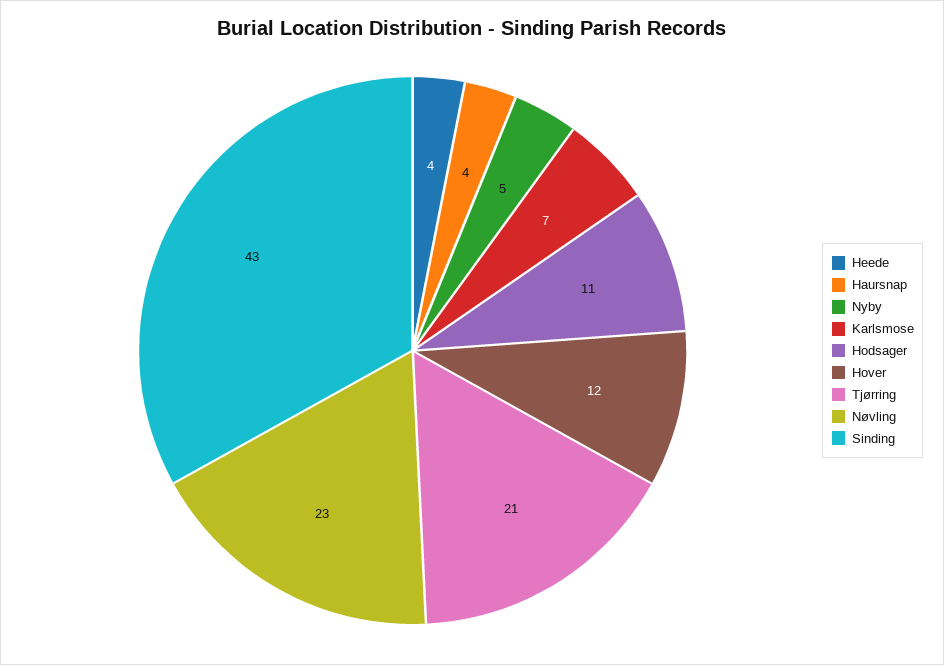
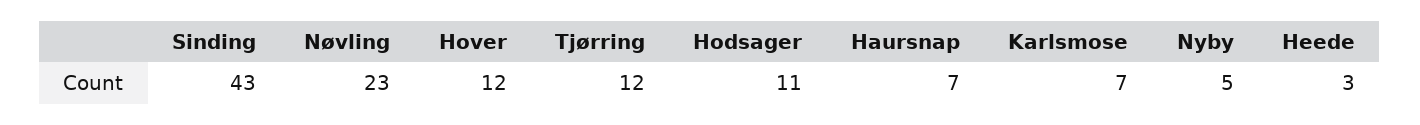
Heede: 4 -> 3
Haursnap: 4 -> 7
Tjørring: 21 -> 12

